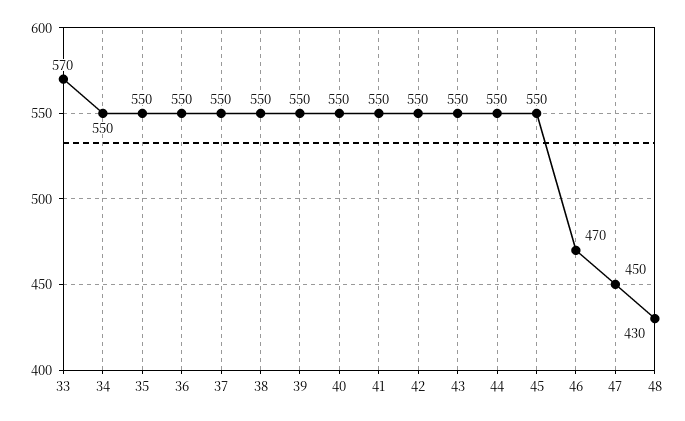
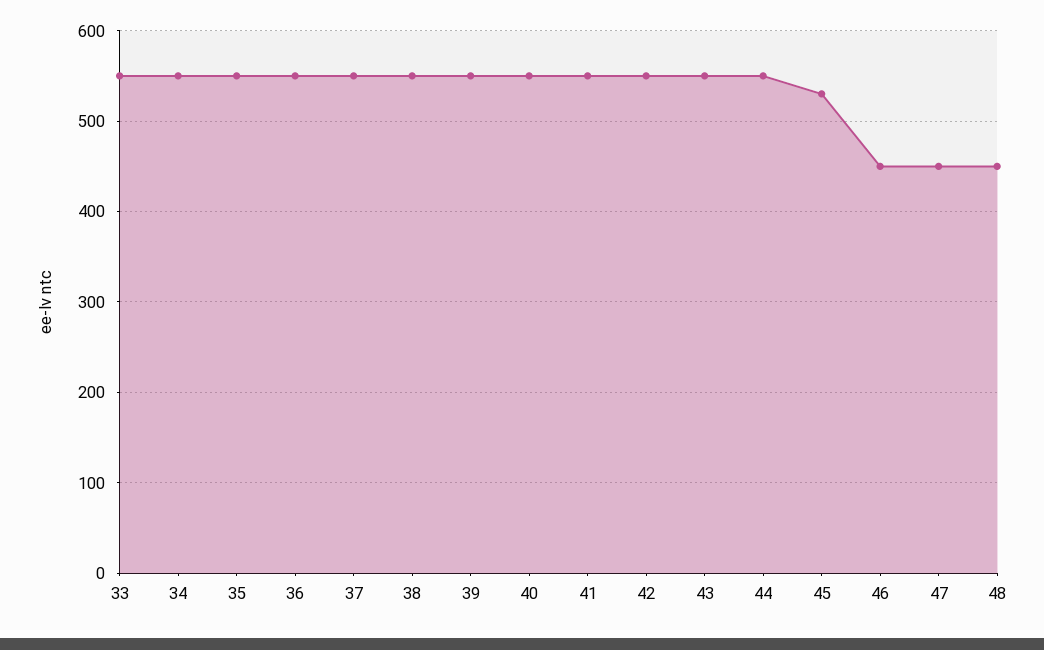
33: 570 -> 550
45: 550 -> 530
46: 470 -> 450
48: 430 -> 450

